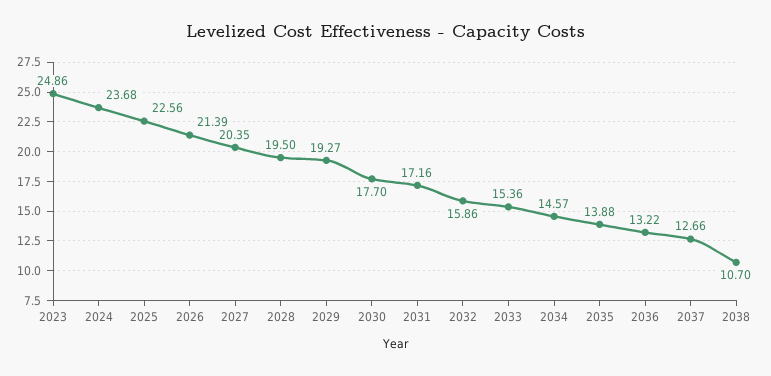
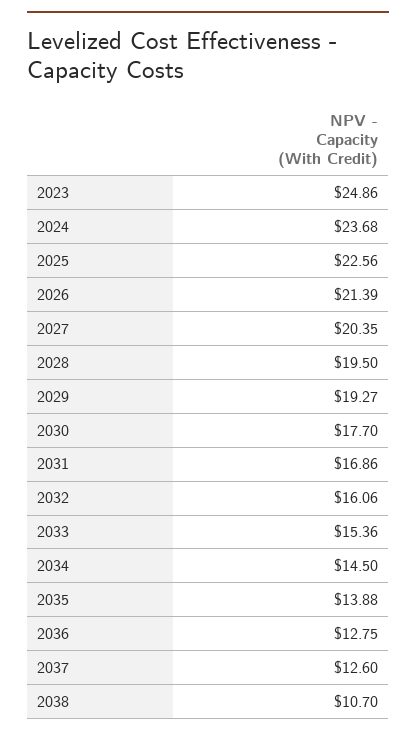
2031: 17.16 -> 16.86
2032: 15.86 -> 16.06
2034: 14.57 -> 14.5
2036: 13.22 -> 12.75
2037: 12.66 -> 12.6

